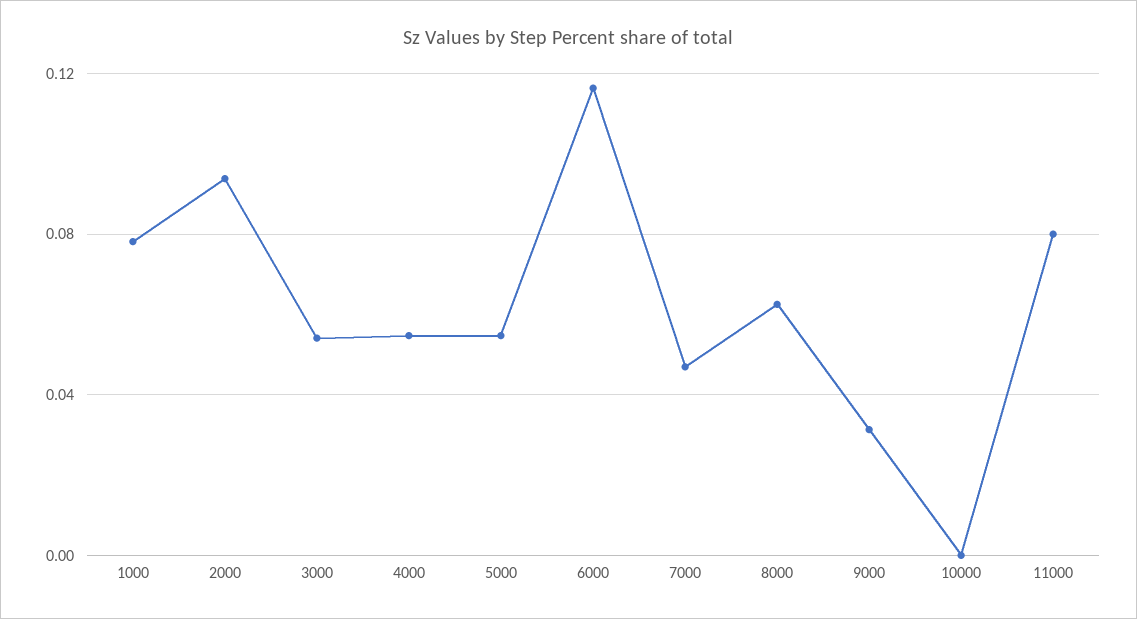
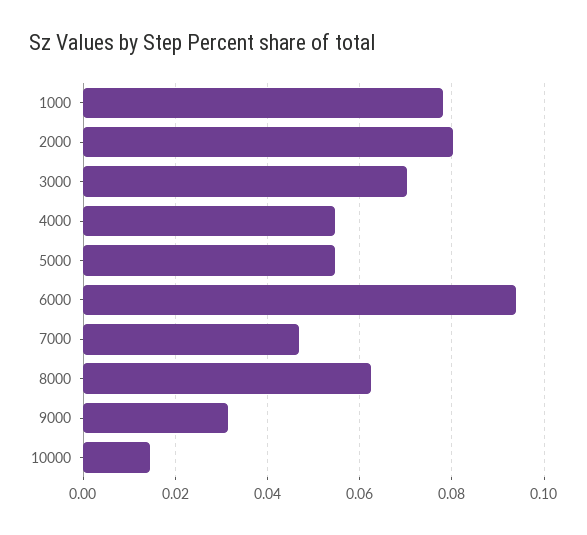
2000: 0.095 -> 0.08
3000: 0.055 -> 0.07
6000: 0.115 -> 0.094
10000: 0 -> 0.014
11000: 0.08 -> none

